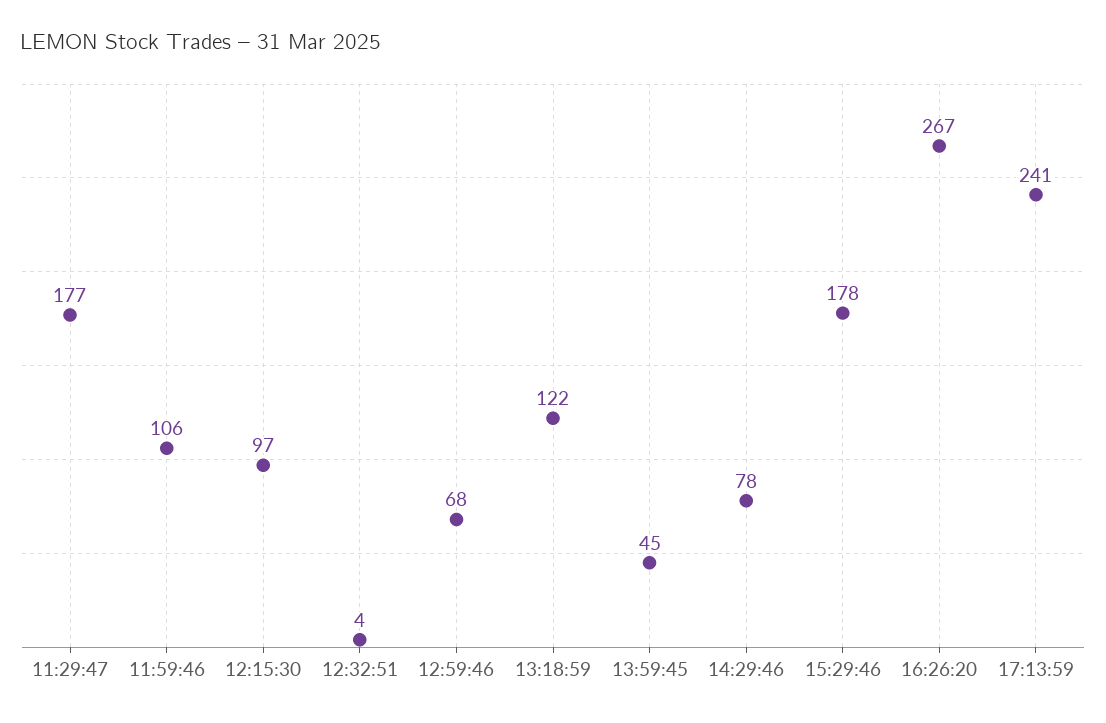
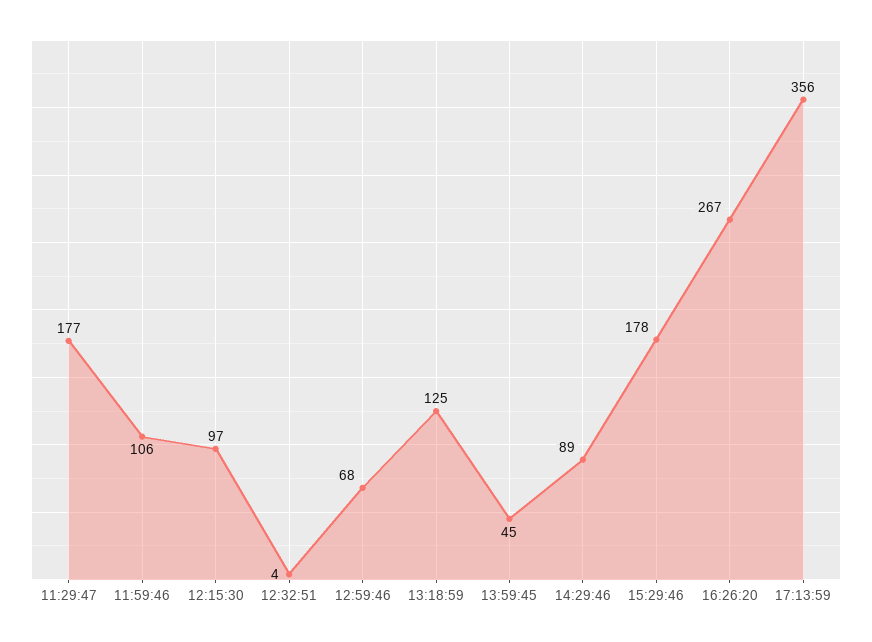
13:18:59: 122 -> 125
14:29:46: 78 -> 89
17:13:59: 241 -> 356

